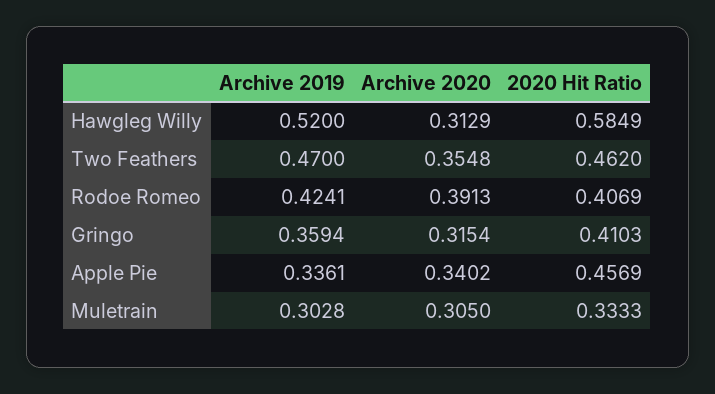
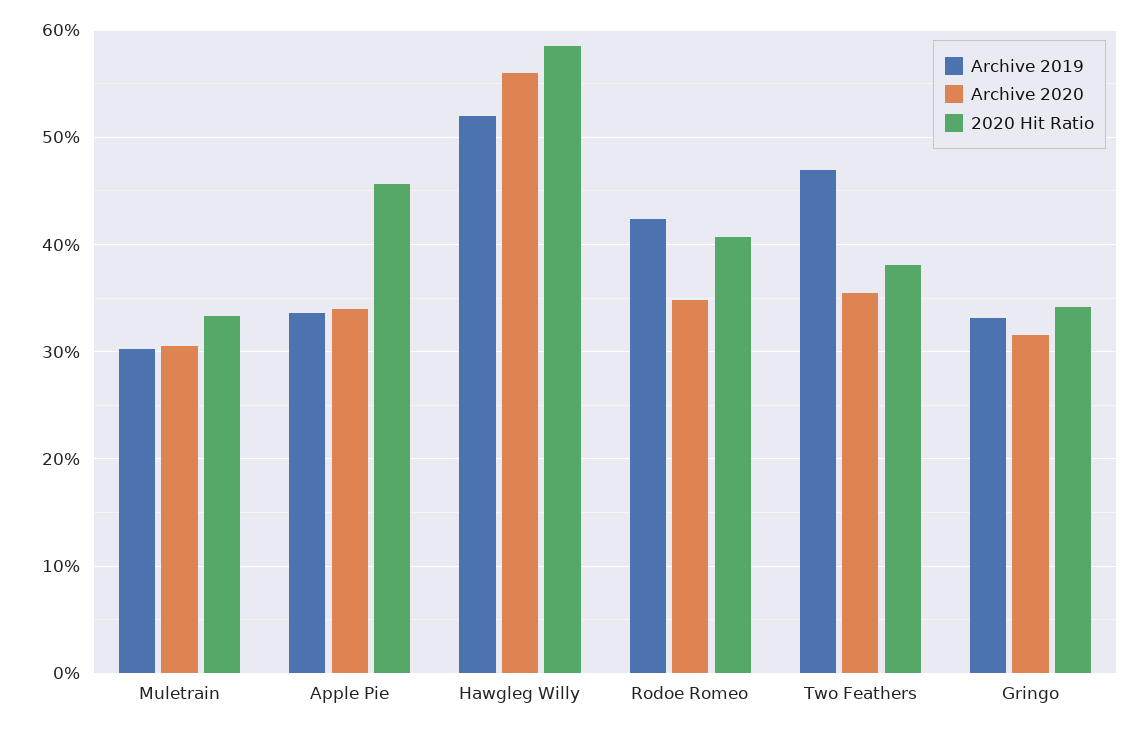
Archive 2020, Hawgleg Willy: 0.3129 -> 0.56
2020 Hit Ratio, Two Feathers: 0.462 -> 0.38
Archive 2020, Rodoe Romeo: 0.3913 -> 0.35
Archive 2019, Gringo: 0.3594 -> 0.33
2020 Hit Ratio, Gringo: 0.4103 -> 0.34

